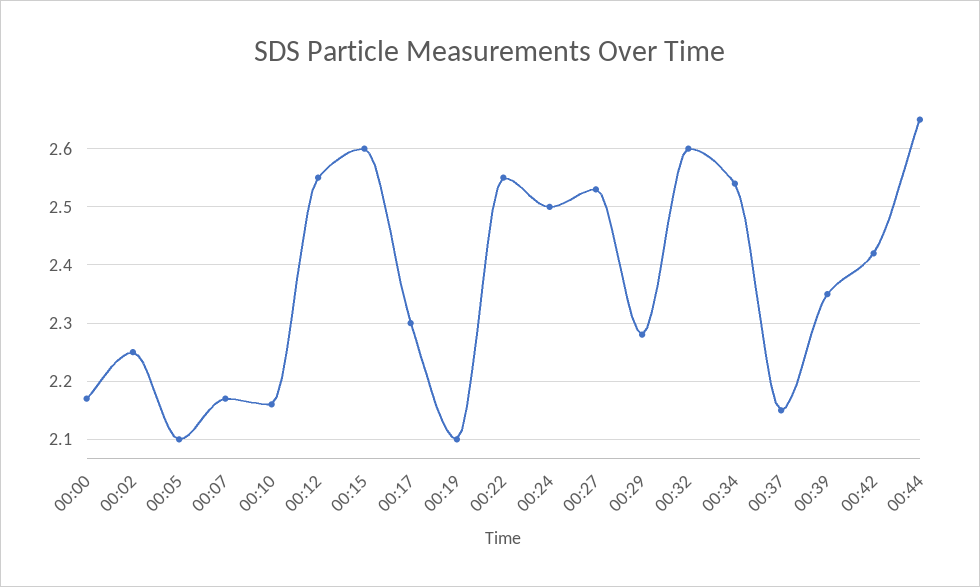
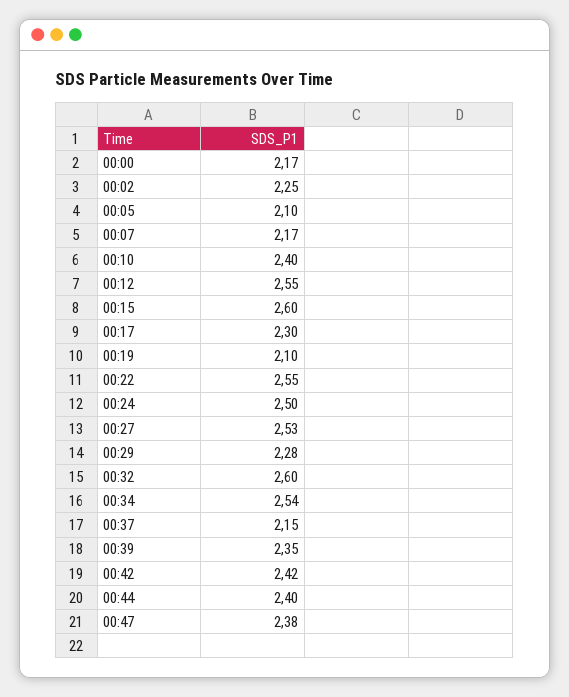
00:10: 2.15 -> 2.4
00:44: 2.65 -> 2.4
00:47: none -> 2.38

